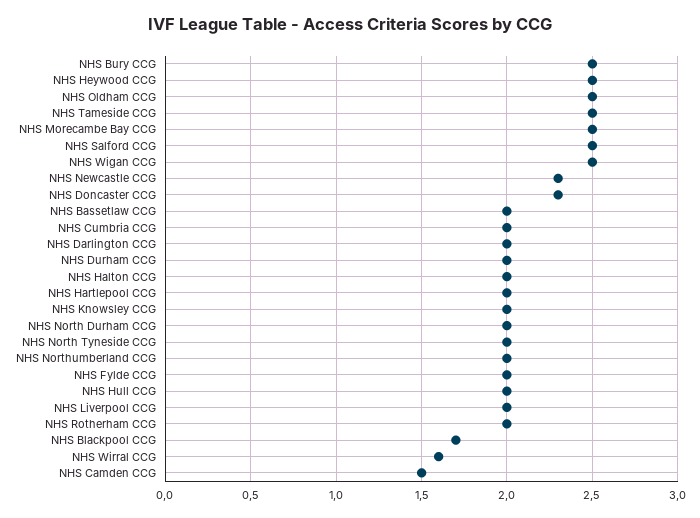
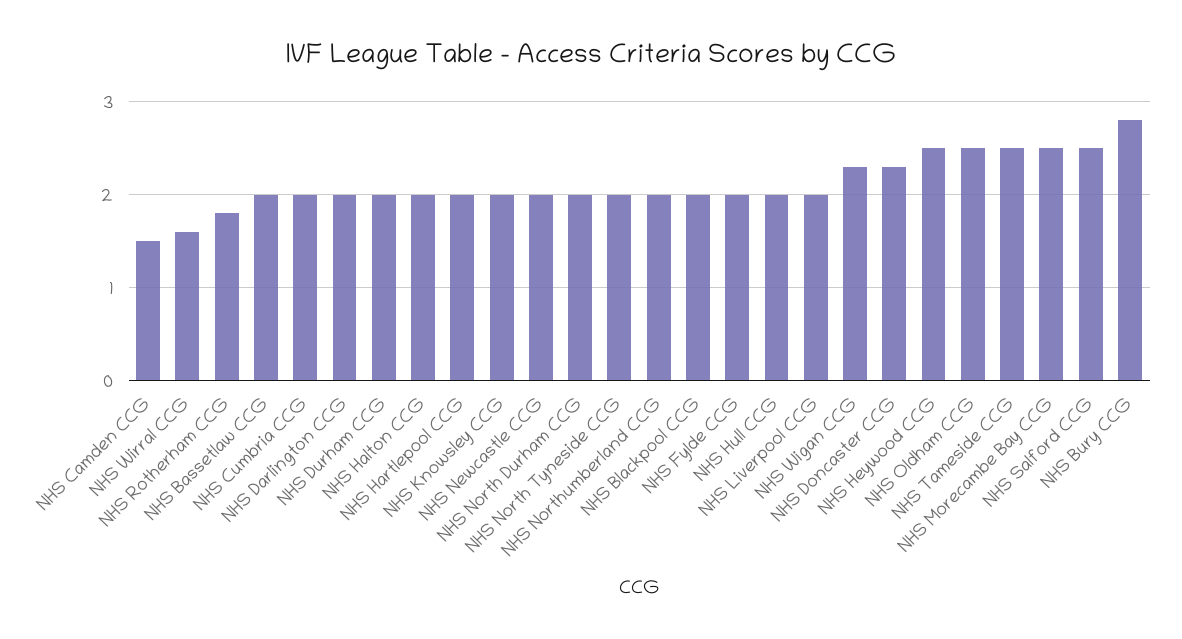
NHS Bury CCG: 2.5 -> 2.8
NHS Wigan CCG: 2.5 -> 2.3
NHS Newcastle CCG: 2.3 -> 2
NHS Rotherham CCG: 2 -> 1.8
NHS Blackpool CCG: 1.7 -> 2

